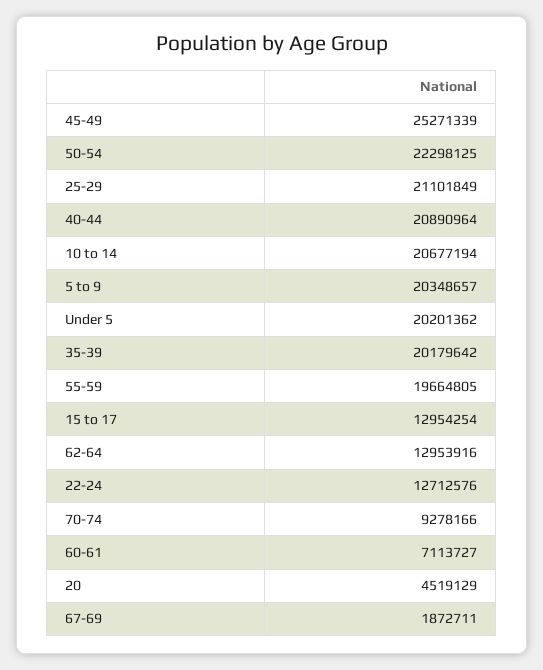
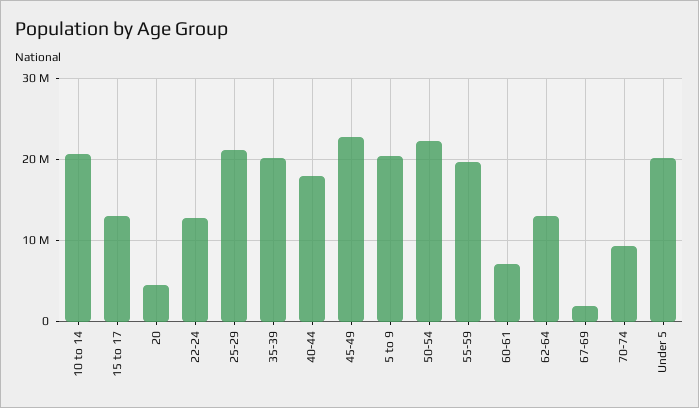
45-49: 25271339 -> 23000000
40-44: 20890964 -> 18000000

